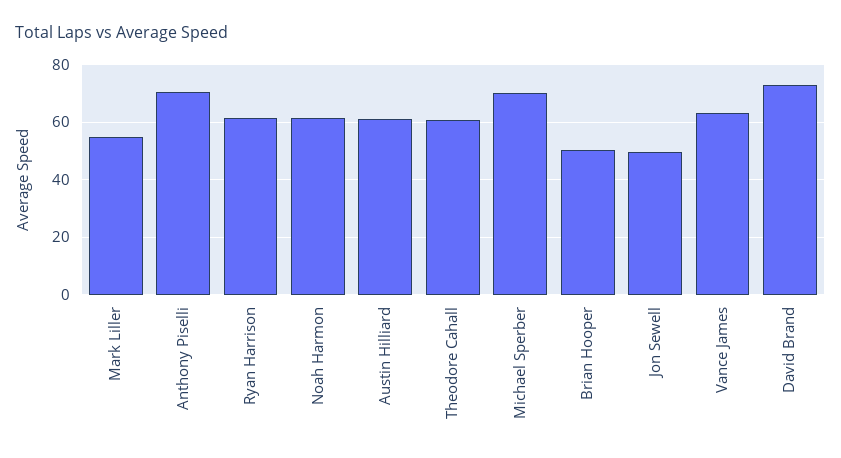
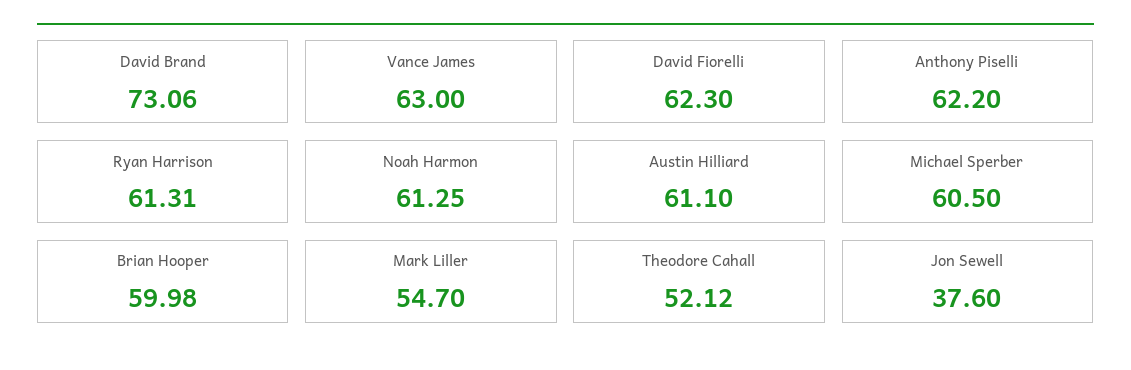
Anthony Piselli: 70 -> 62.2
Theodore Cahall: 60 -> 52.12
Michael Sperber: 70 -> 60.5
Brian Hooper: 50 -> 59.98
Jon Sewell: 50 -> 37.6
David Fiorelli: none -> 62.3

